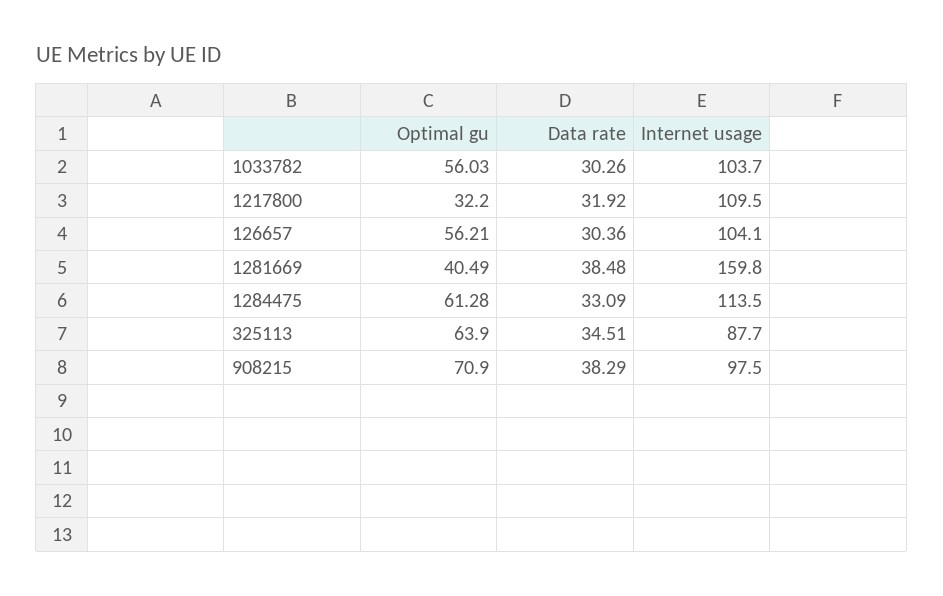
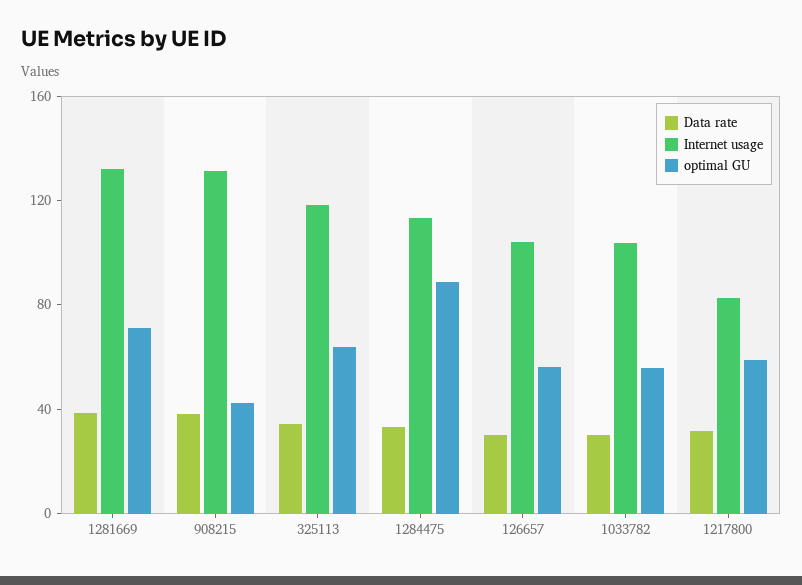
Optimal gu, 1217800: 32.2 -> 60
Internet usage, 1217800: 109.5 -> 80
Optimal gu, 1281669: 40.49 -> 70
Internet usage, 1281669: 159.8 -> 130
Optimal gu, 1284475: 61.28 -> 90
Internet usage, 325113: 87.7 -> 120
Optimal gu, 908215: 70.9 -> 40
Internet usage, 908215: 97.5 -> 130

